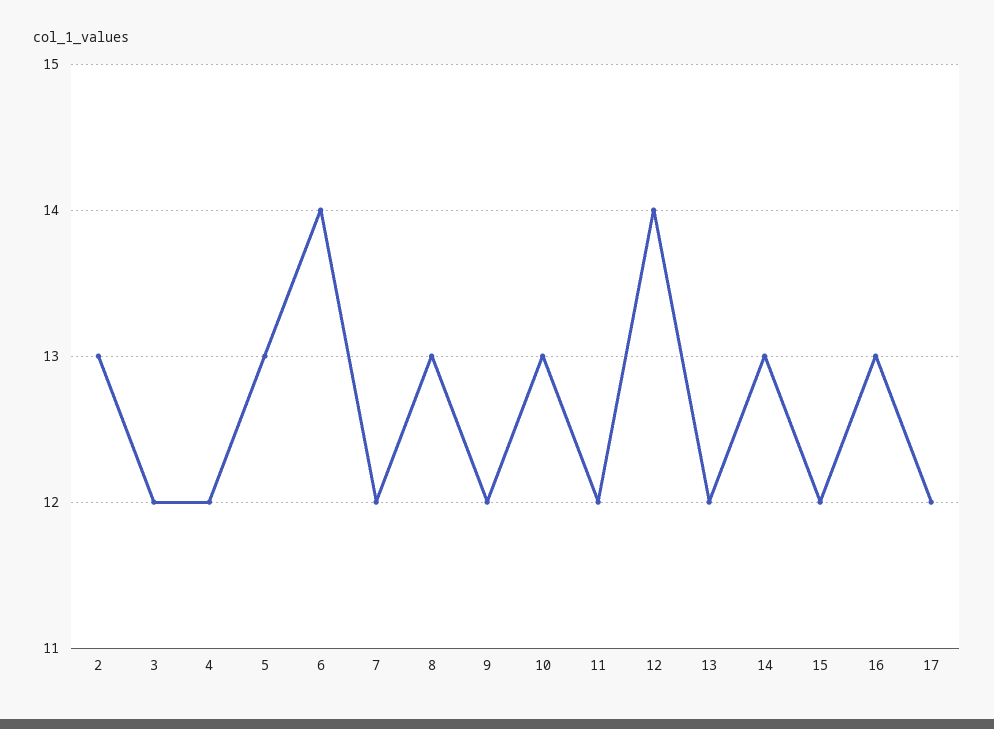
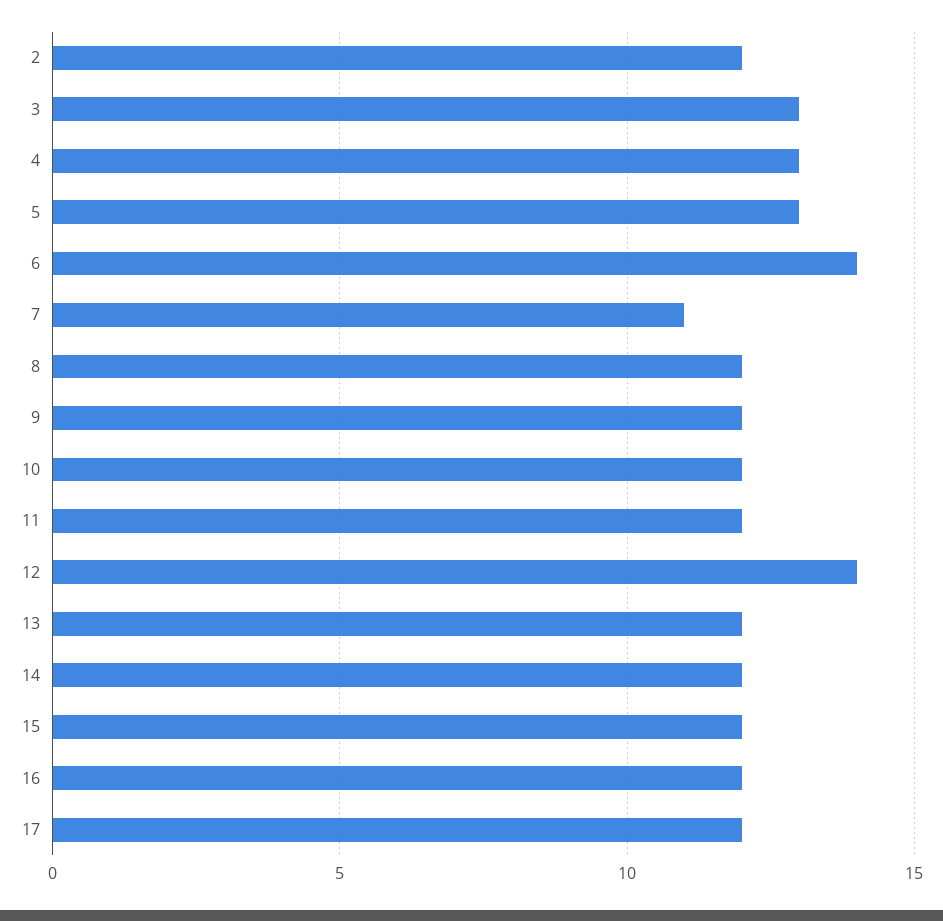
2: 13 -> 12
3: 12 -> 13
4: 12 -> 13
7: 12 -> 11
8: 13 -> 12
10: 13 -> 12
14: 13 -> 12
16: 13 -> 12

